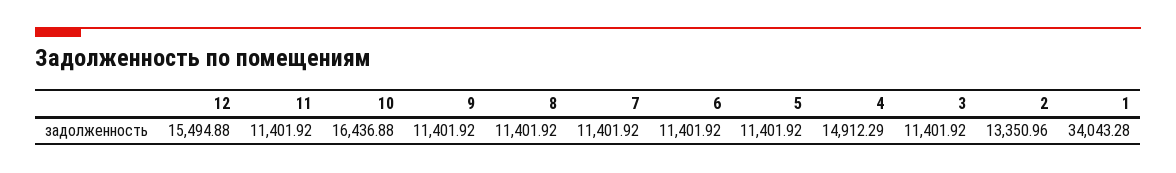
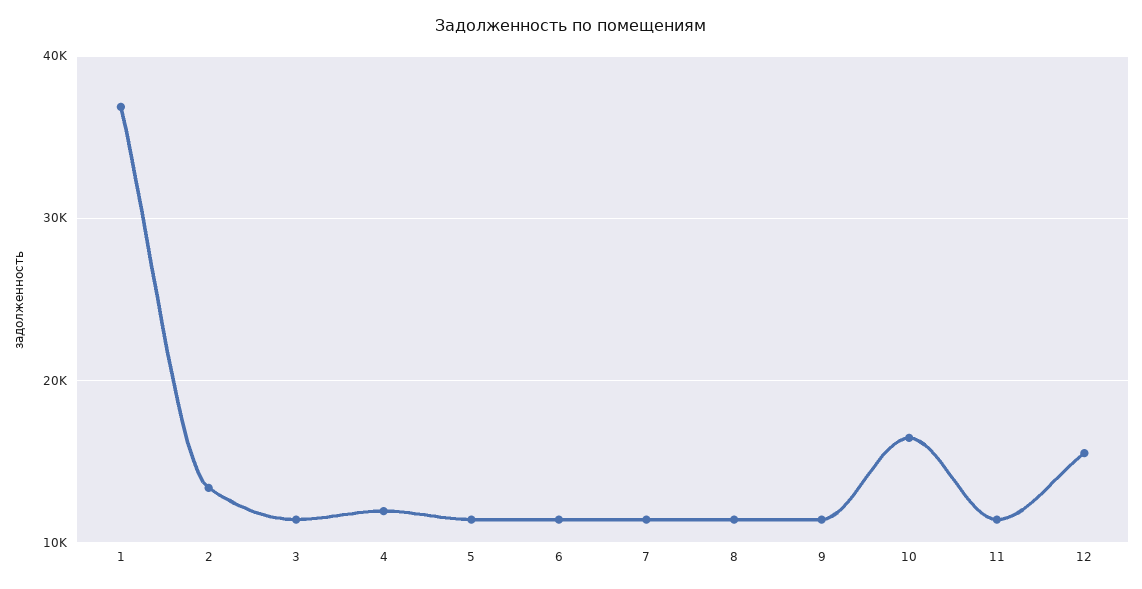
4: 14912.29 -> 12000
1: 34043.28 -> 37000

